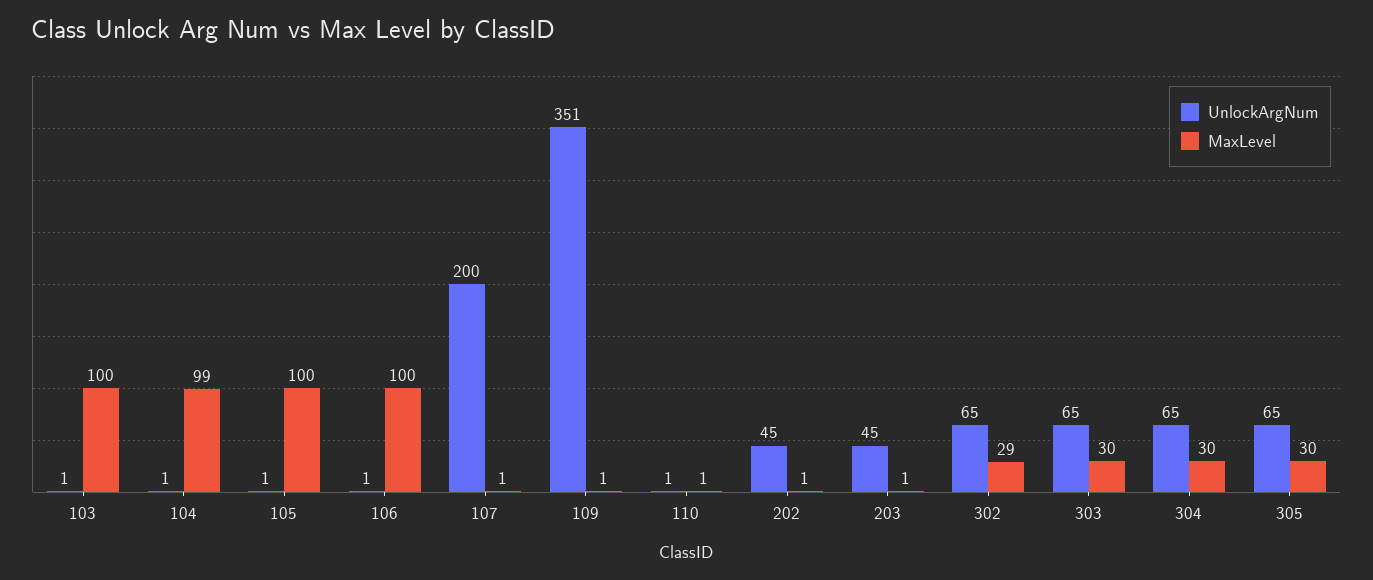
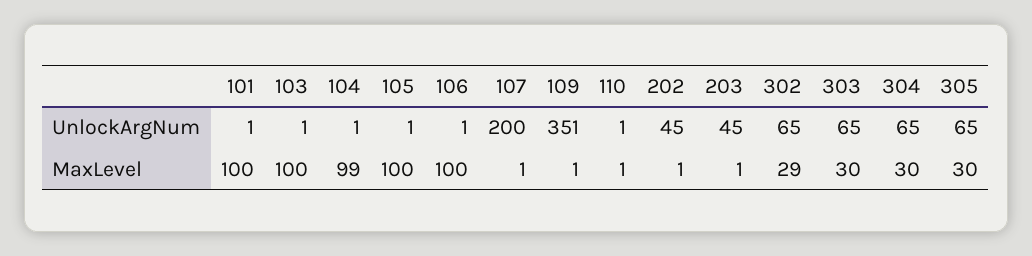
UnlockArgNum, 101: none -> 1
MaxLevel, 101: none -> 100

